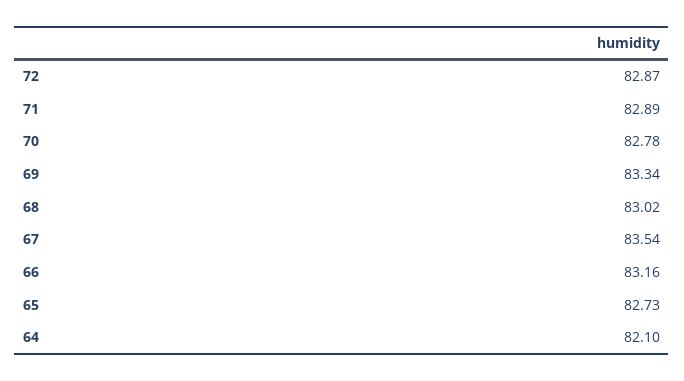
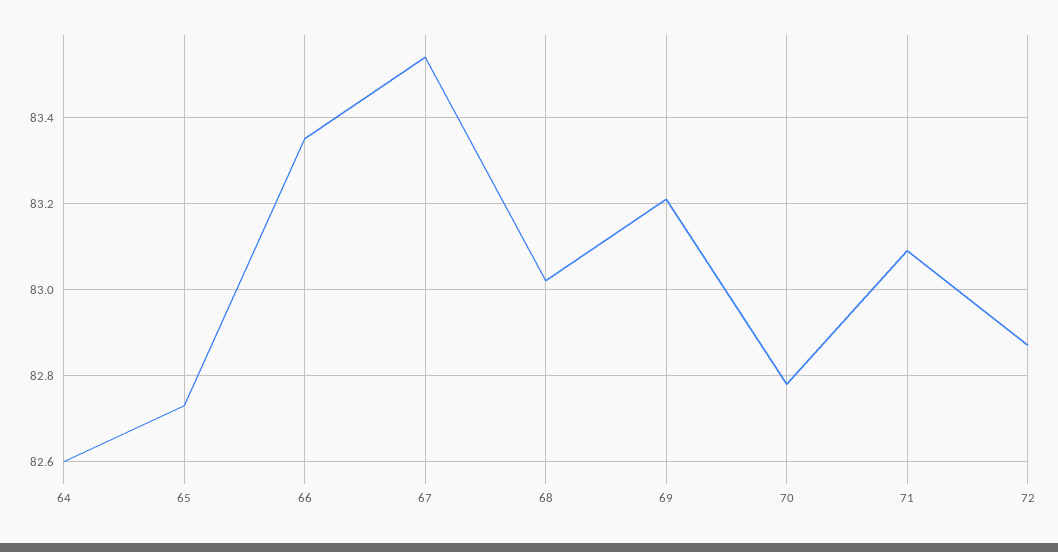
71: 82.89 -> 83.1
69: 83.34 -> 83.2
66: 83.16 -> 83.35
64: 82.1 -> 82.6

